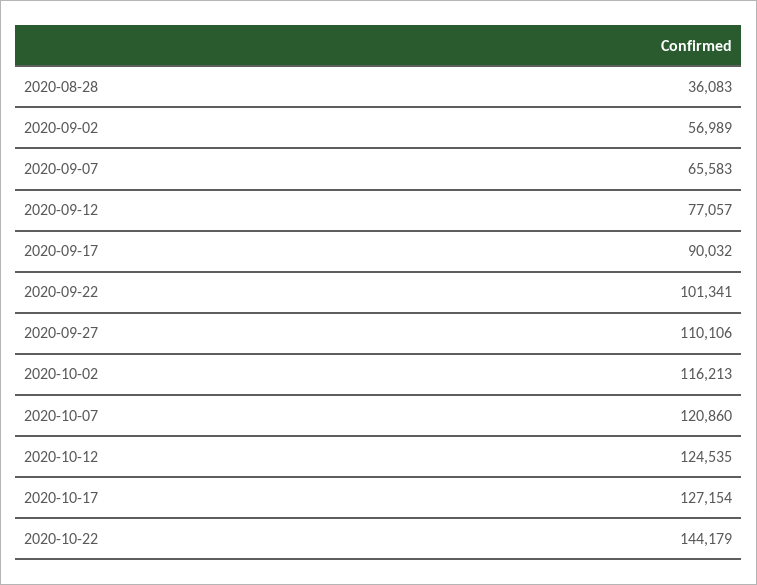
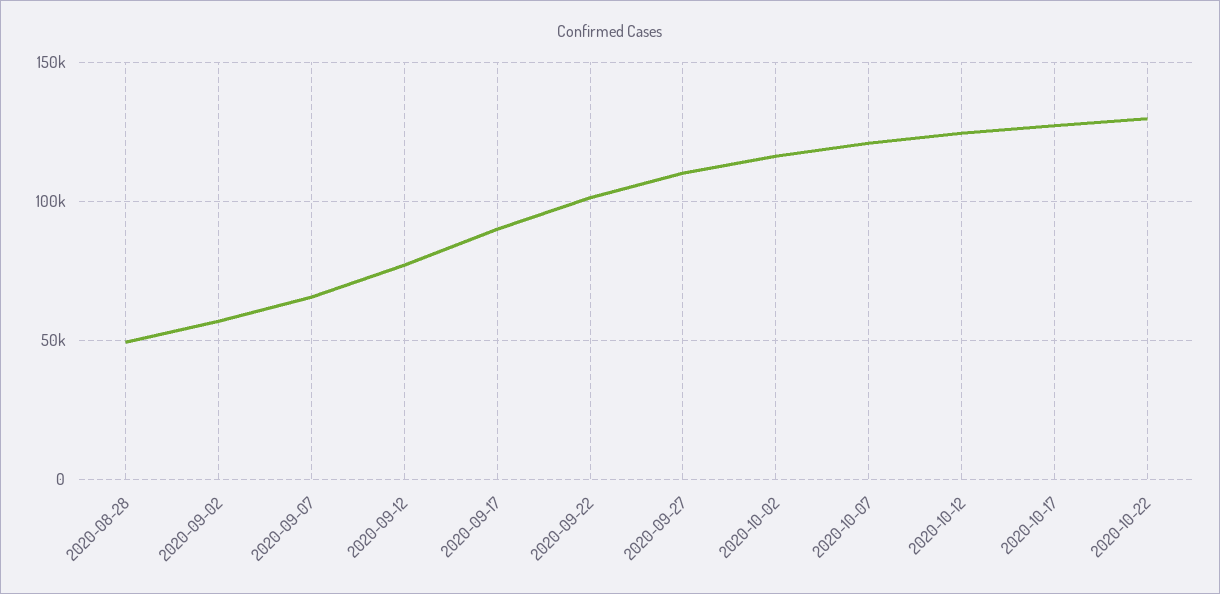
2020-08-28: 36083 -> 50000
2020-10-22: 144179 -> 130000

